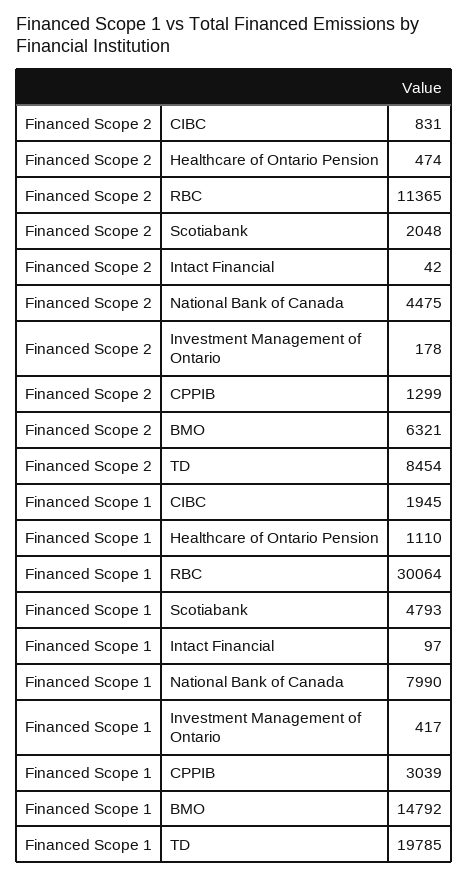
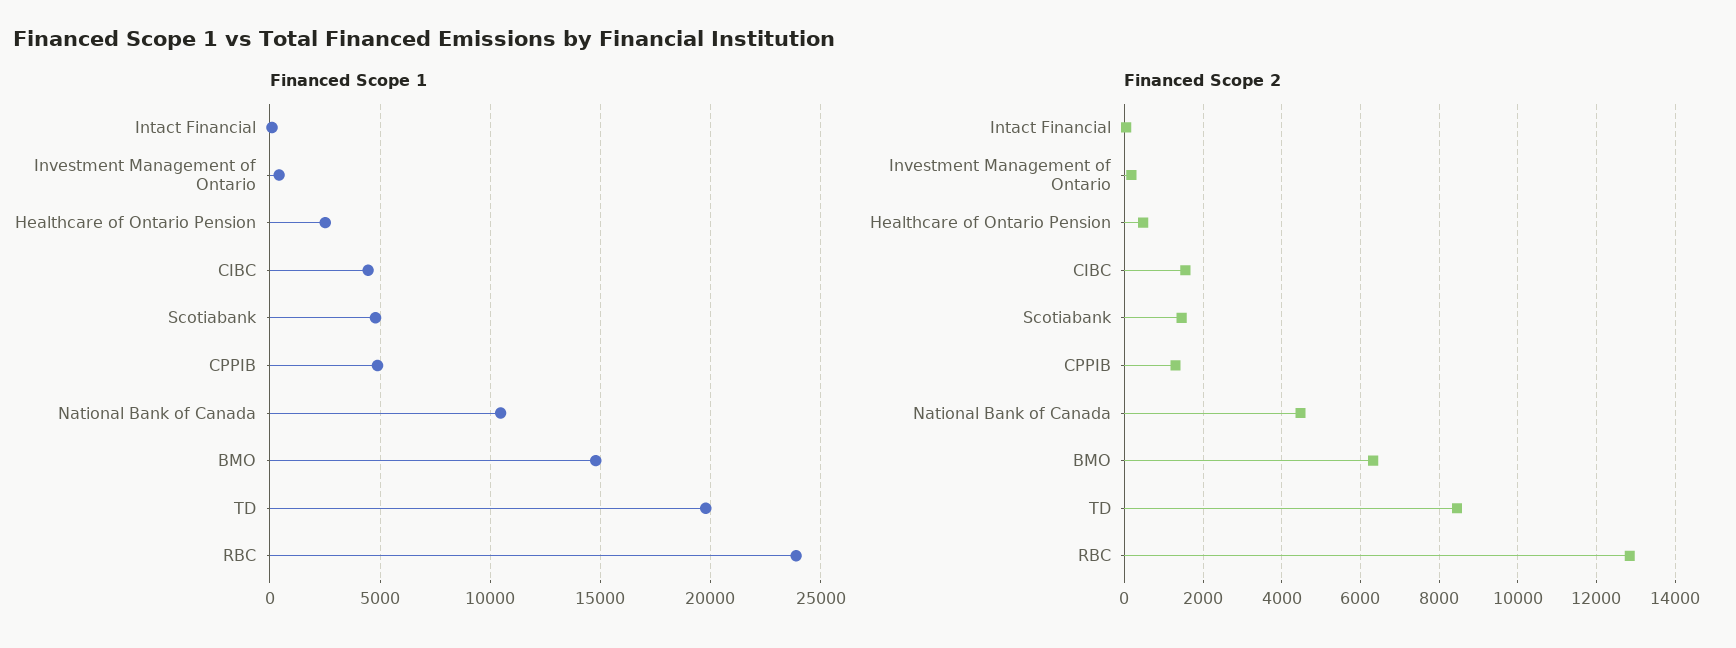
Financed Scope 2, CIBC: 831 -> 1600
Financed Scope 2, RBC: 11365 -> 12800
Financed Scope 2, Scotiabank: 2048 -> 1400
Financed Scope 1, CIBC: 1945 -> 4500
Financed Scope 1, Healthcare of Ontario Pension: 1110 -> 2500
Financed Scope 1, RBC: 30064 -> 24000
Financed Scope 1, National Bank of Canada: 7990 -> 10500
Financed Scope 1, CPPIB: 3039 -> 5000

